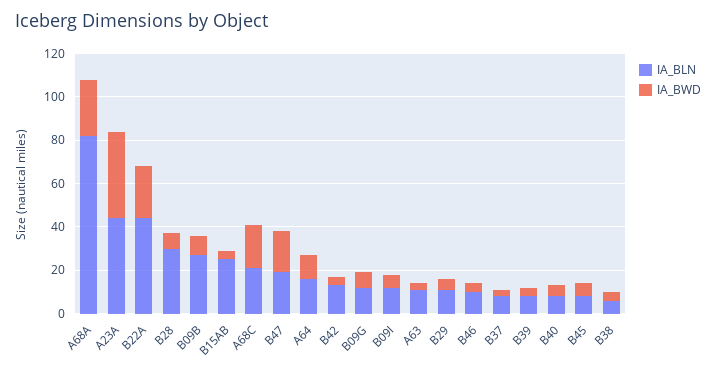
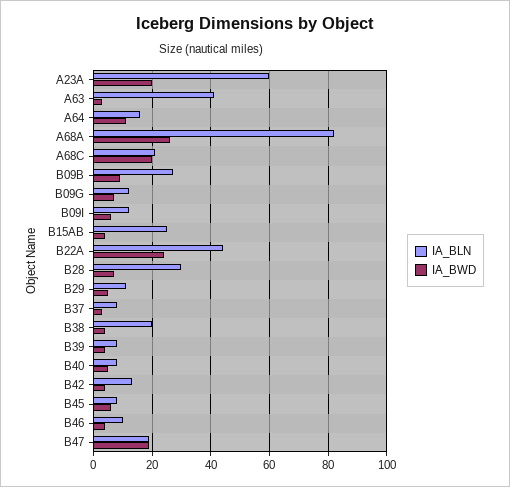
IA_BLN, A23A: 45 -> 60
IA_BWD, A23A: 40 -> 20
IA_BLN, A63: 10 -> 40
IA_BLN, B38: 5 -> 20

